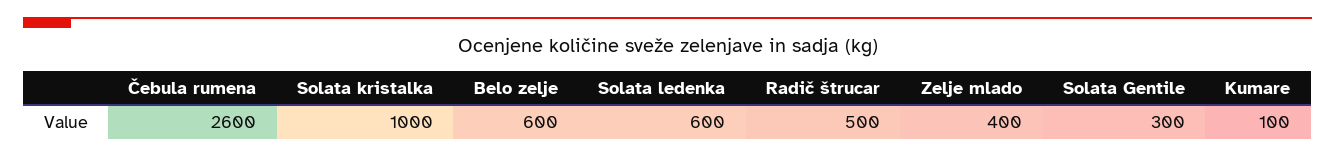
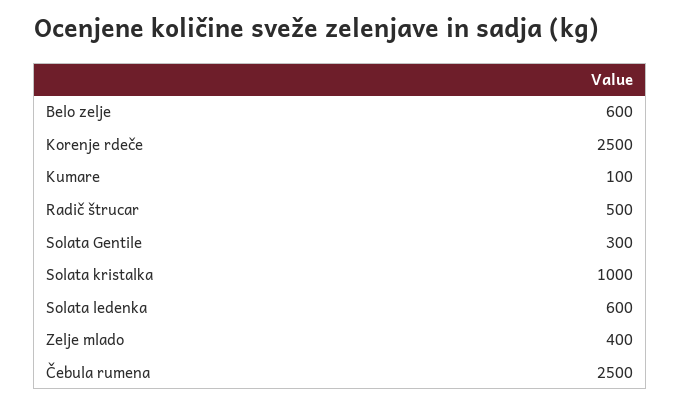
Čebula rumena: 2600 -> 2500
Korenje rdeče: none -> 2500

